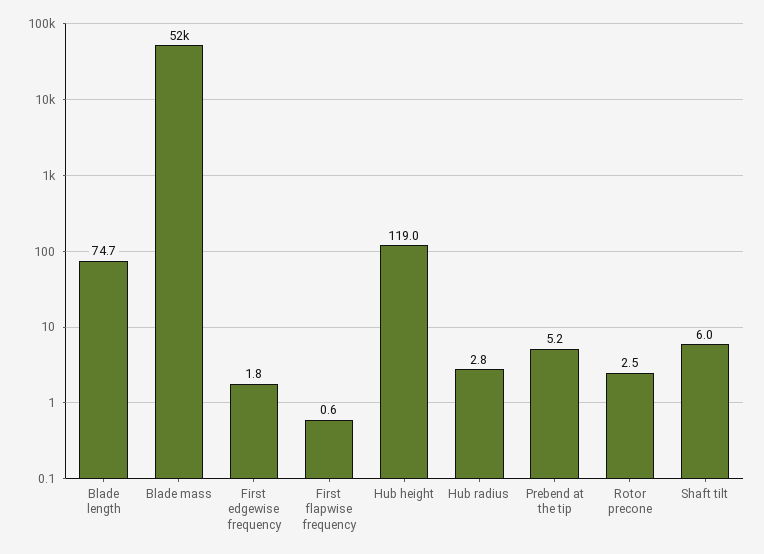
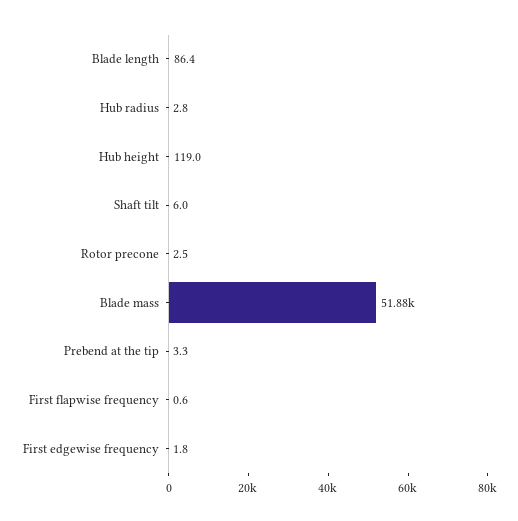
Blade length: 74.7 -> 86.4
Prebend at the tip: 5.2 -> 3.3

